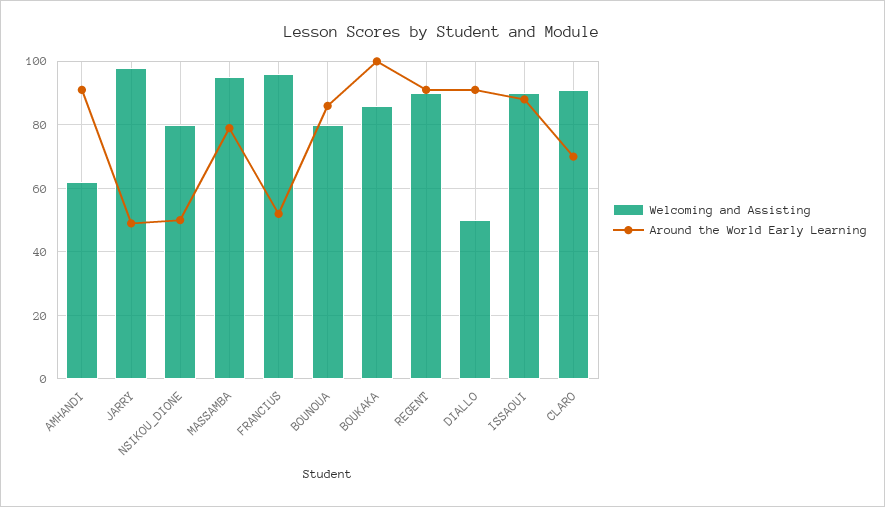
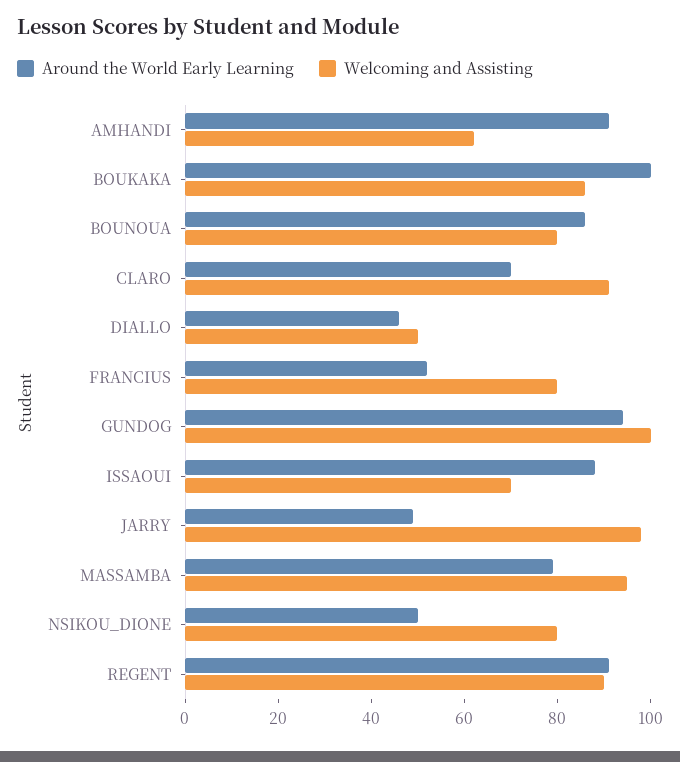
Welcoming and Assisting, FRANCIUS: 95 -> 80
Around the World Early Learning, DIALLO: 90 -> 45
Welcoming and Assisting, ISSAOUI: 90 -> 70
Around the World Early Learning, GUNDOG: none -> 95
Welcoming and Assisting, GUNDOG: none -> 100

